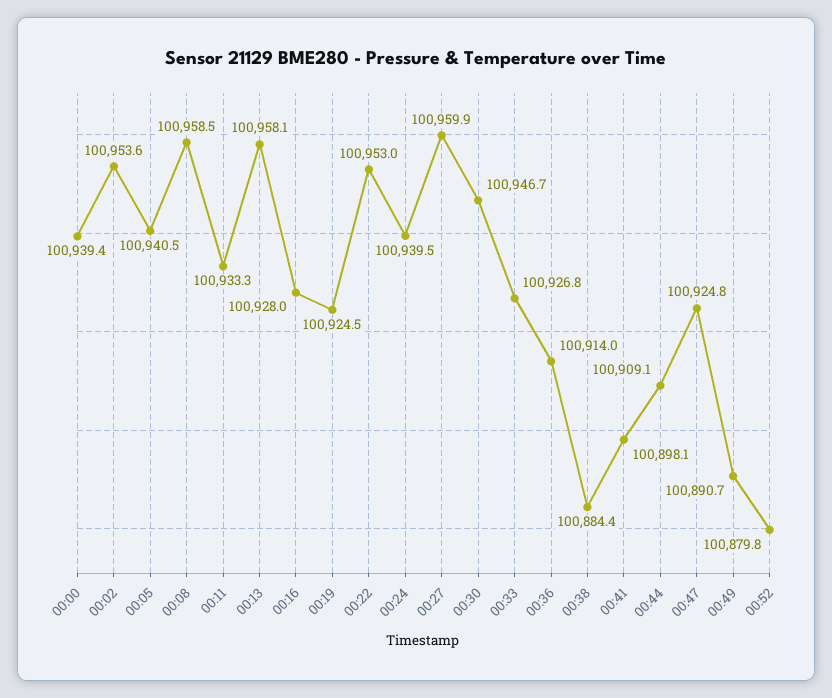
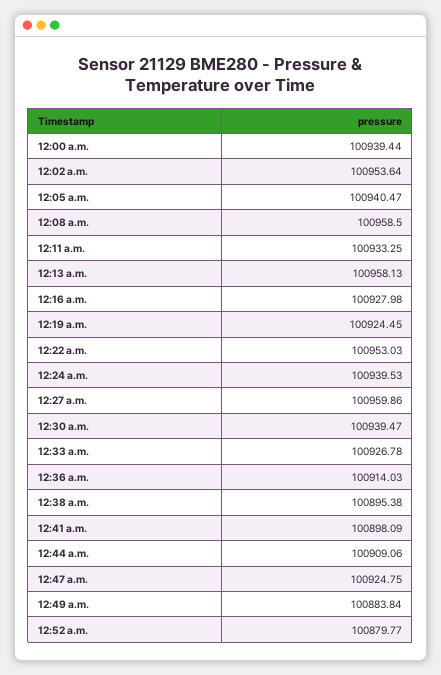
00:30: 100946.7 -> 100939.47
00:38: 100884.4 -> 100895.38
00:49: 100890.7 -> 100883.84

